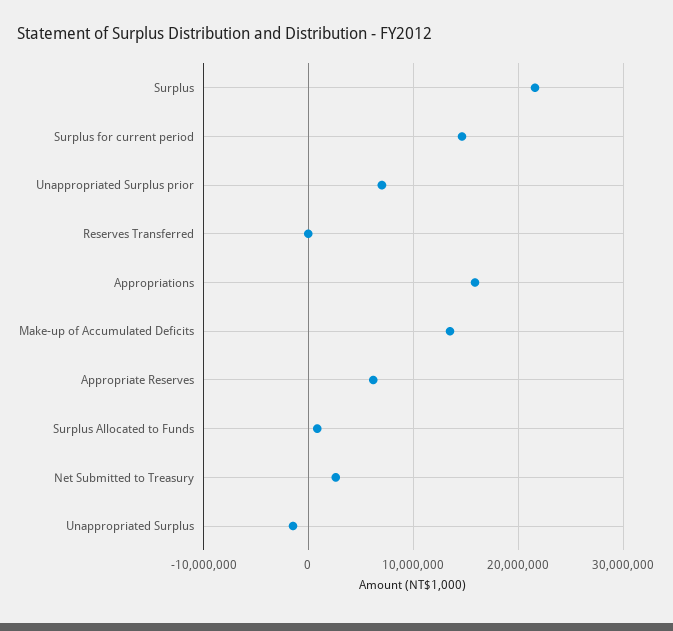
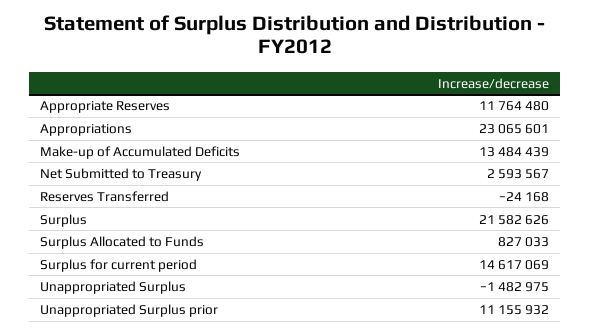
Unappropriated Surplus prior: 7000000 -> 11155932
Appropriations: 16000000 -> 23065601
Appropriate Reserves: 6000000 -> 11764480

